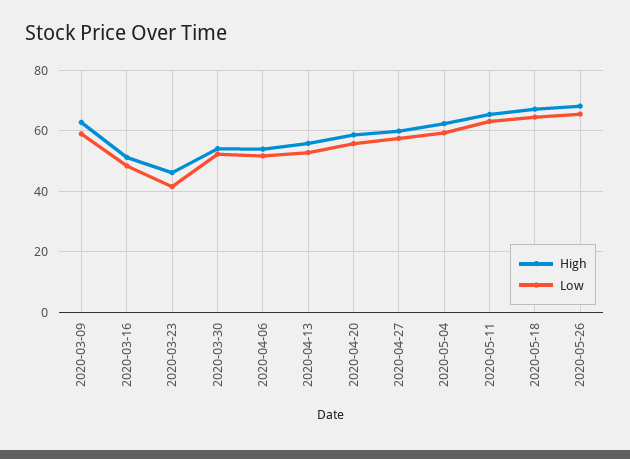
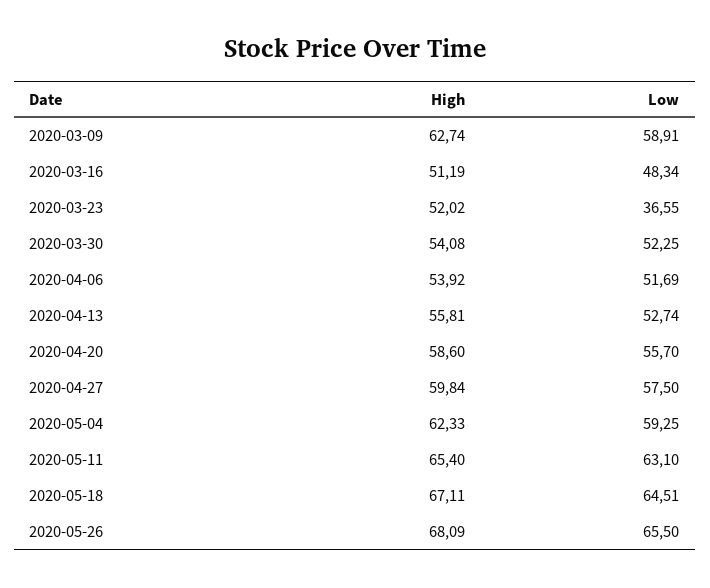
High, 2020-03-23: 46 -> 52.02
Low, 2020-03-23: 42 -> 36.55

